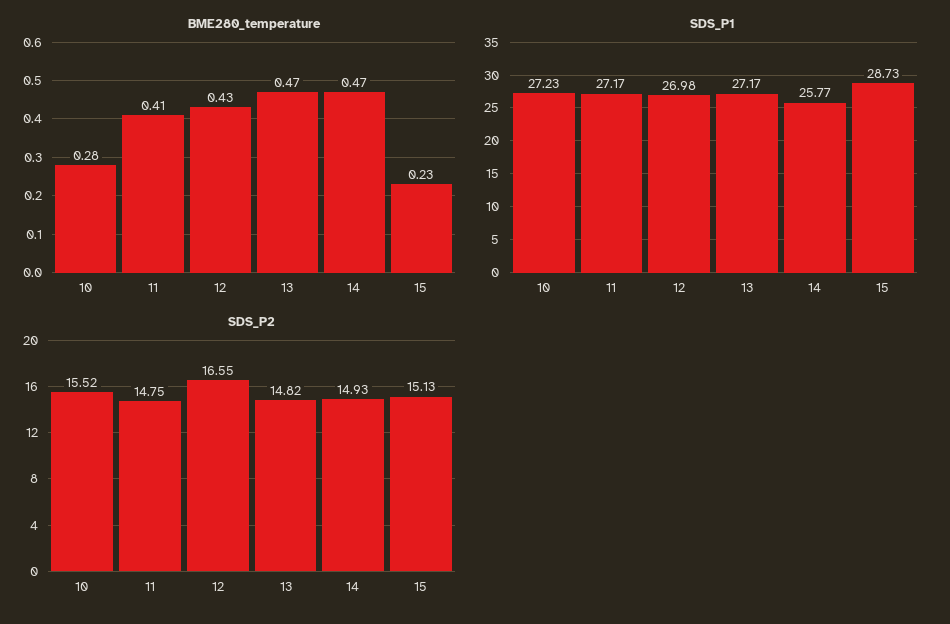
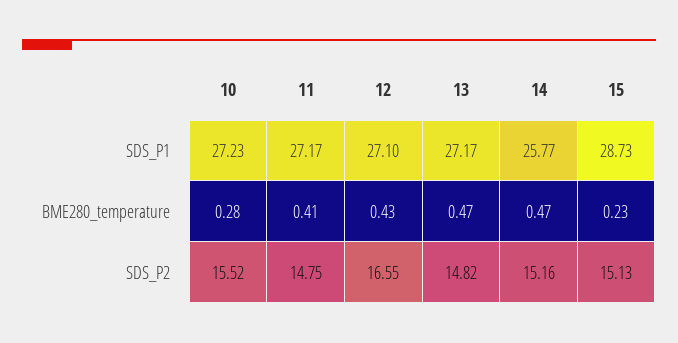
SDS_P1, 12: 26.98 -> 27.1
SDS_P2, 14: 14.93 -> 15.16

